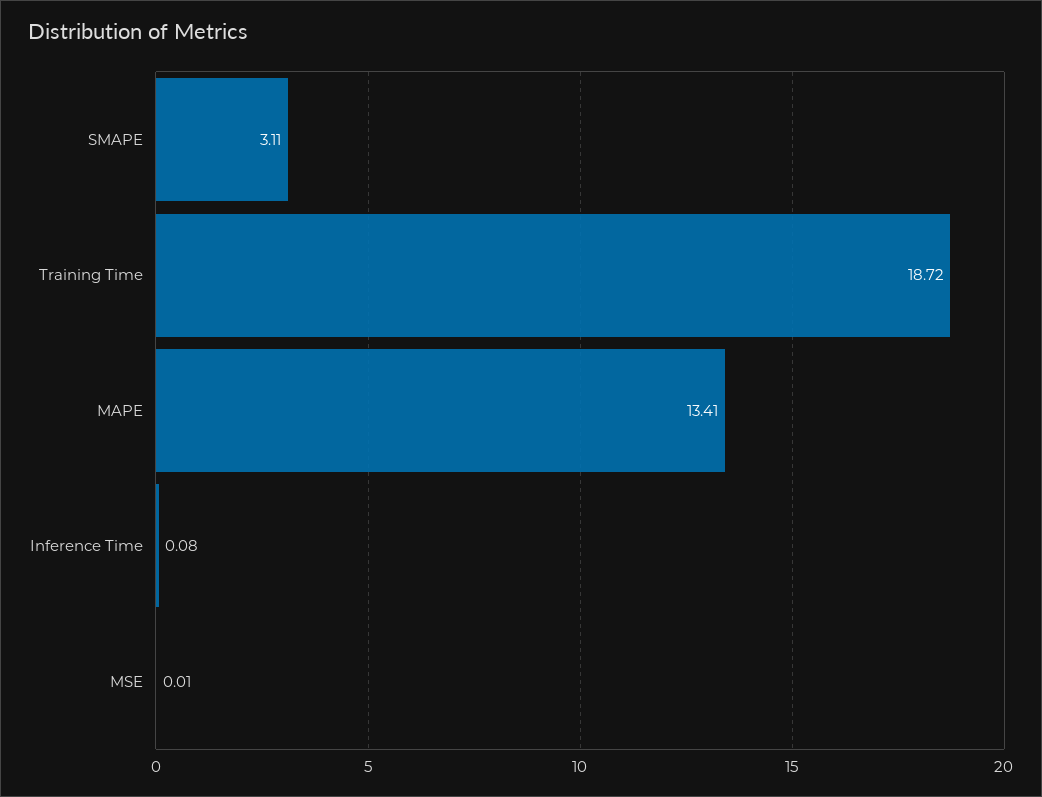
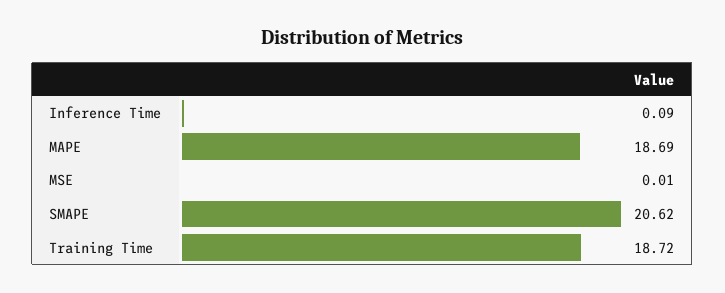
SMAPE: 3.11 -> 20.62
MAPE: 13.41 -> 18.69
Inference Time: 0.08 -> 0.09

